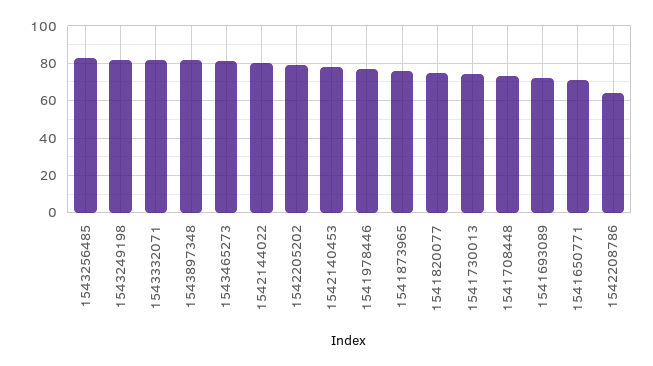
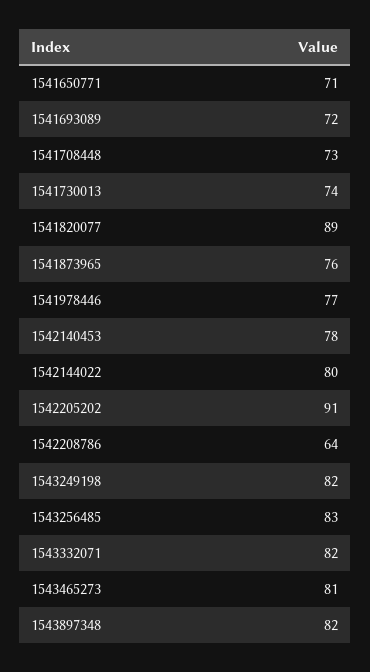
1542205202: 80 -> 91
1541820077: 75 -> 89

